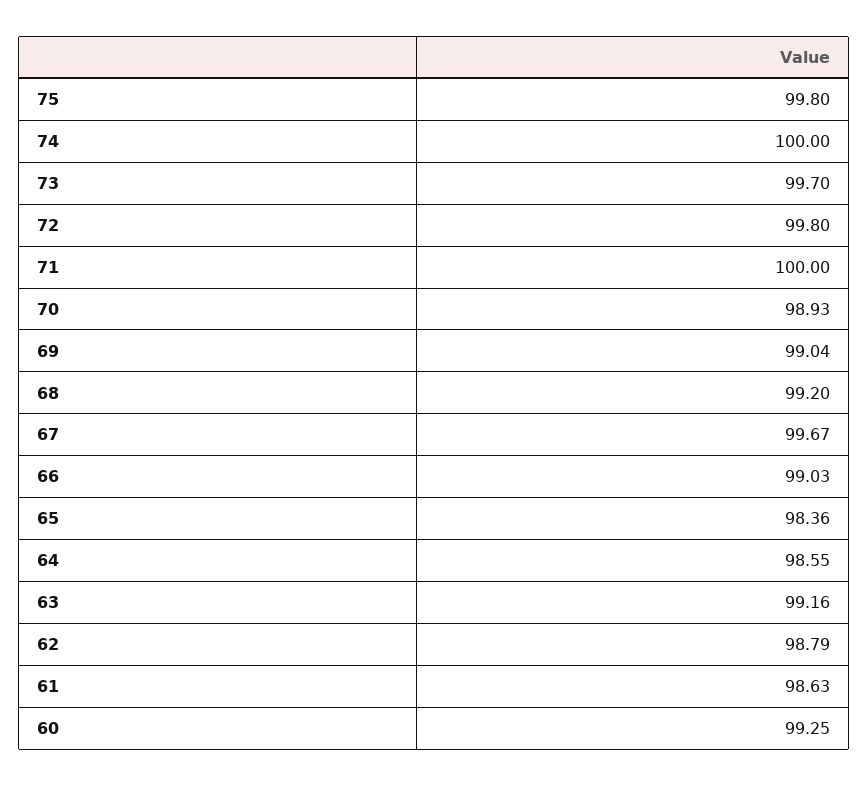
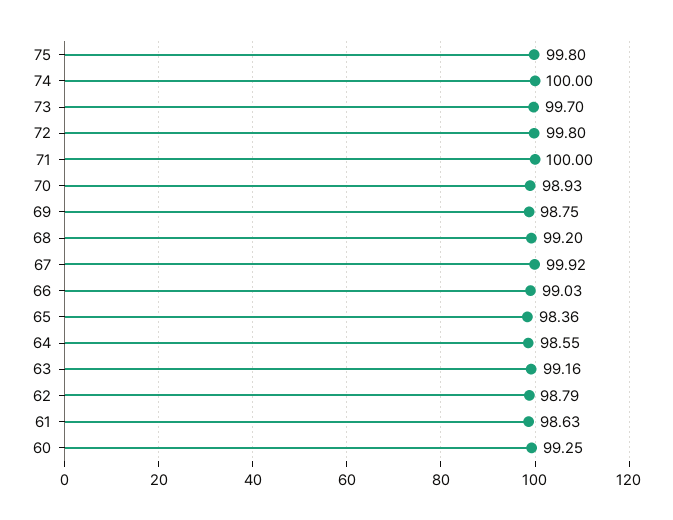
69: 99.04 -> 98.75
67: 99.67 -> 99.92

